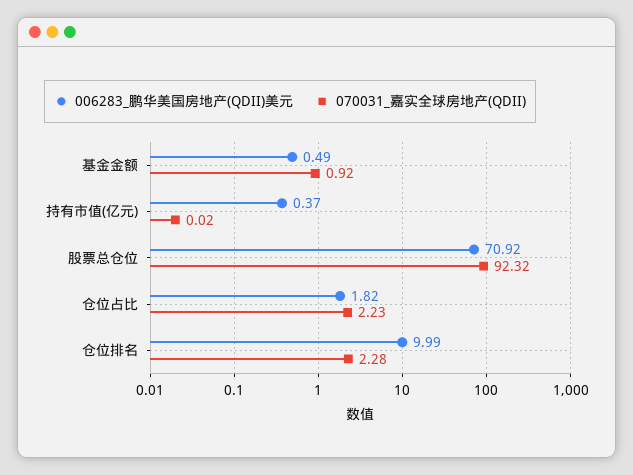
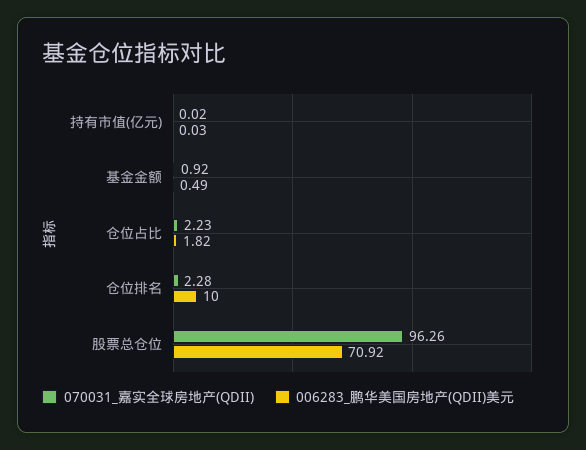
006283_鹏华美国房地产(QDII)美元, 持有市值(亿元): 0.37 -> 0.03
070031_嘉实全球房地产(QDII), 股票总仓位: 92.32 -> 96.26
006283_鹏华美国房地产(QDII)美元, 仓位排名: 9.99 -> 10

